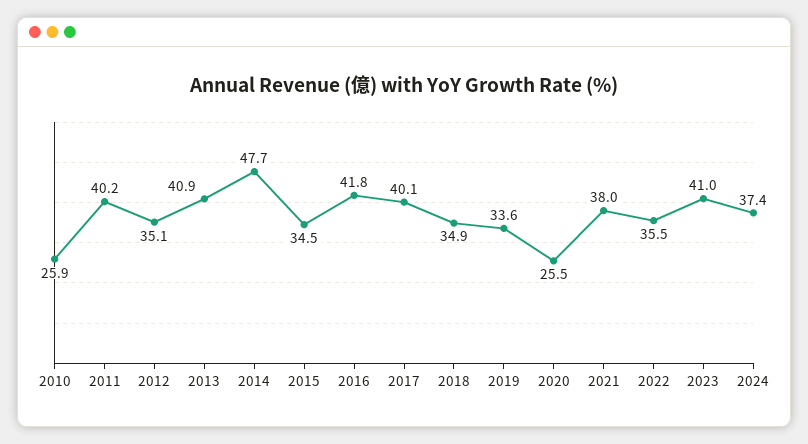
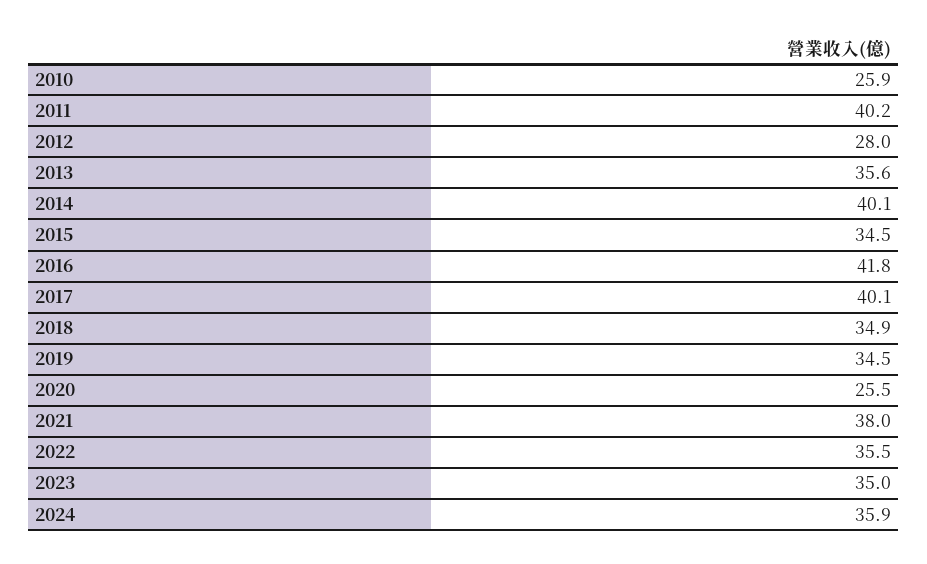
2012: 35.1 -> 28
2013: 40.9 -> 35.6
2014: 47.7 -> 40.1
2019: 33.6 -> 34.5
2023: 41 -> 35
2024: 37.4 -> 35.9

